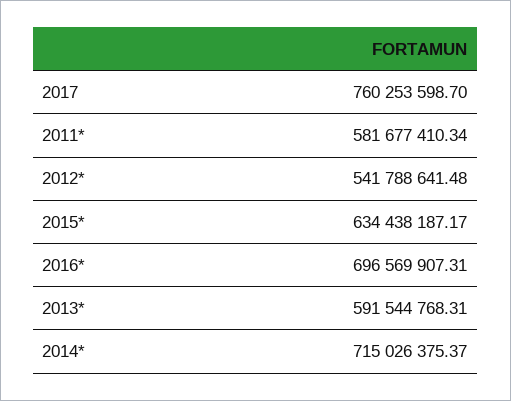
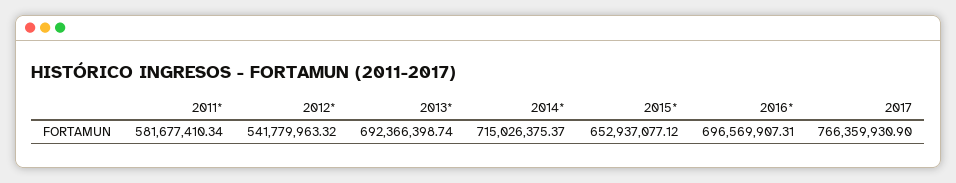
2017: 760253598.7 -> 766359930.9
2012*: 541788641.48 -> 541779963.32
2015*: 634438187.17 -> 652937077.12
2013*: 591544768.31 -> 692366398.74

